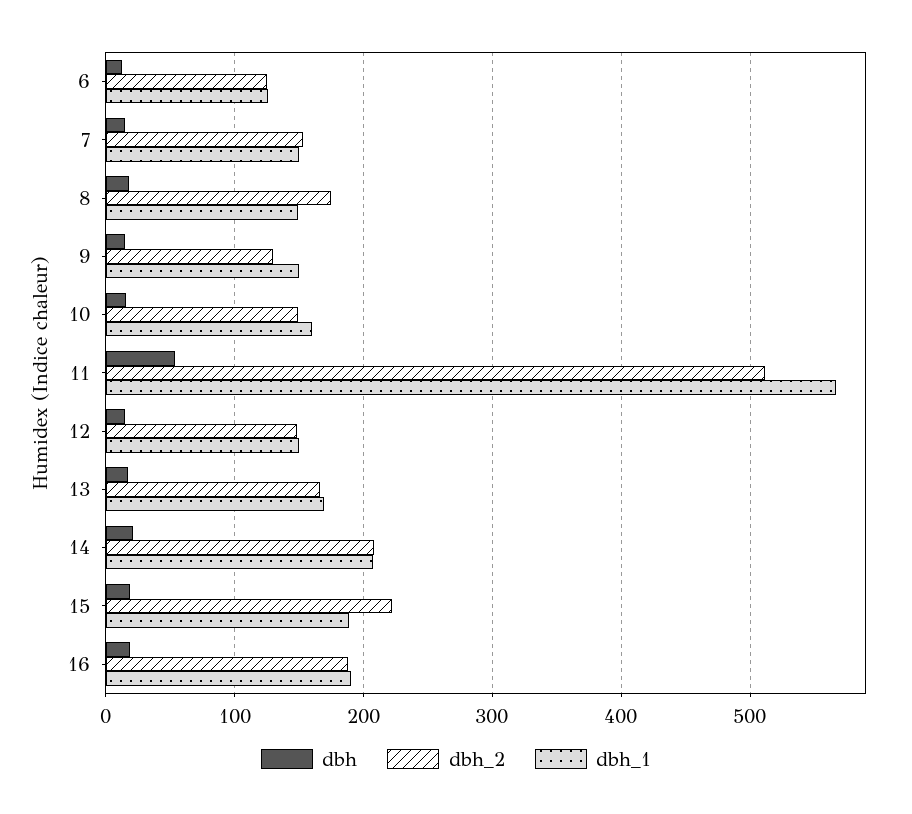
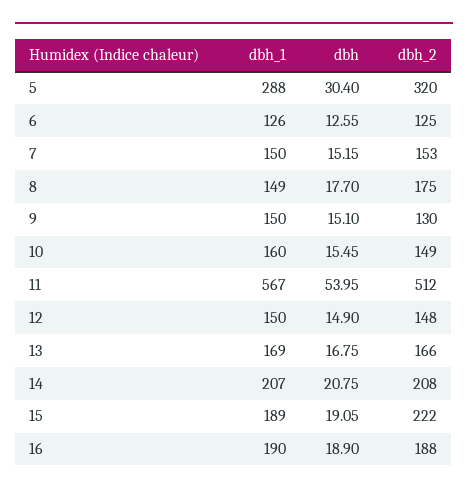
dbh_1, 5: none -> 288
dbh, 5: none -> 30.4
dbh_2, 5: none -> 320

